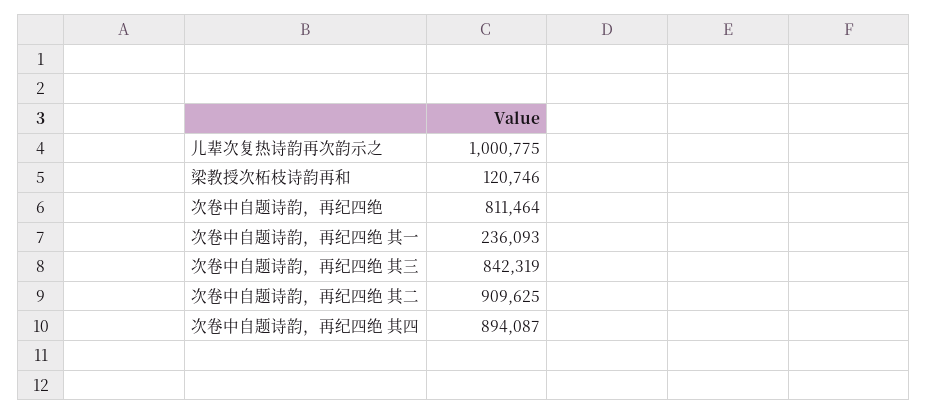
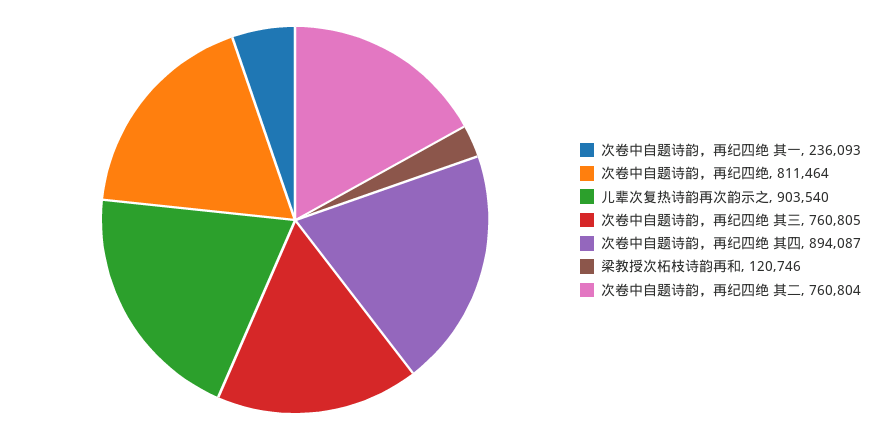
儿辈次复热诗韵再次韵示之: 1000775 -> 903540
次卷中自题诗韵，再纪四绝 其三: 842319 -> 760805
次卷中自题诗韵，再纪四绝 其二: 909625 -> 760804

